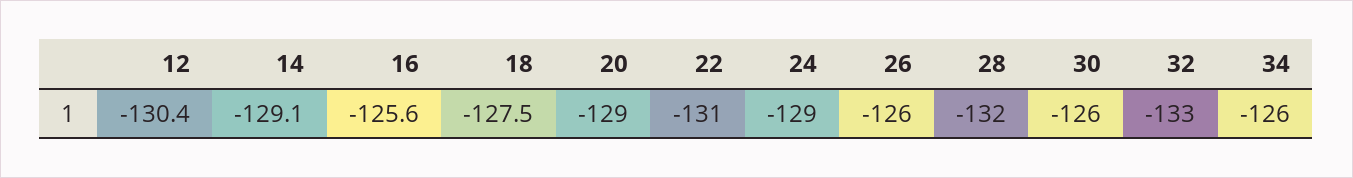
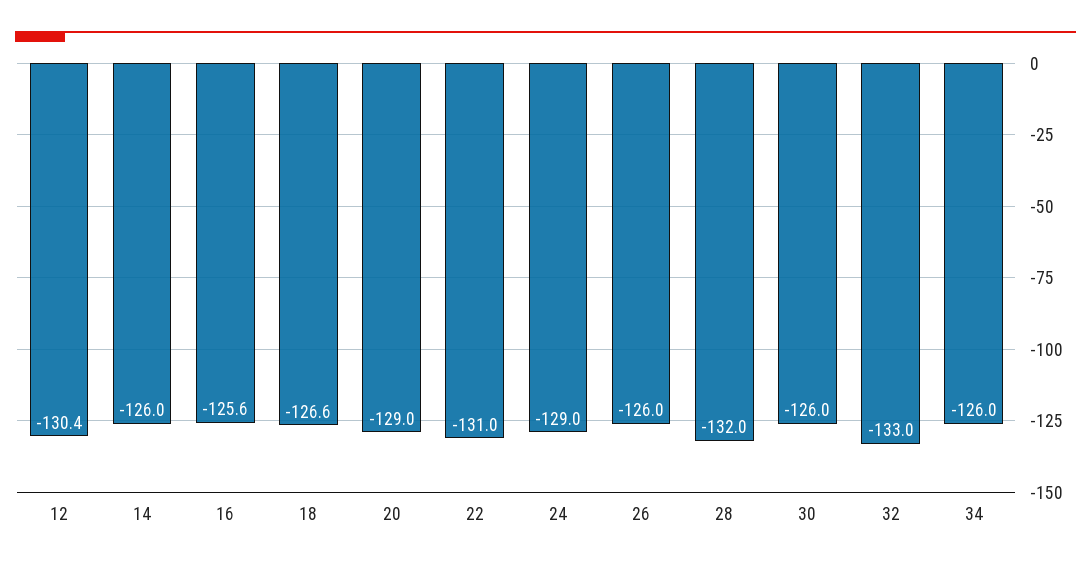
14: -129.1 -> -126
18: -127.5 -> -126.6

